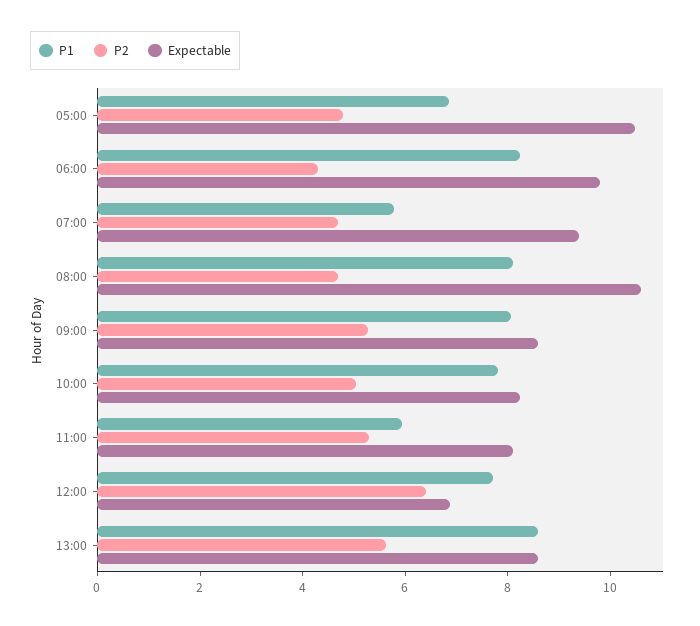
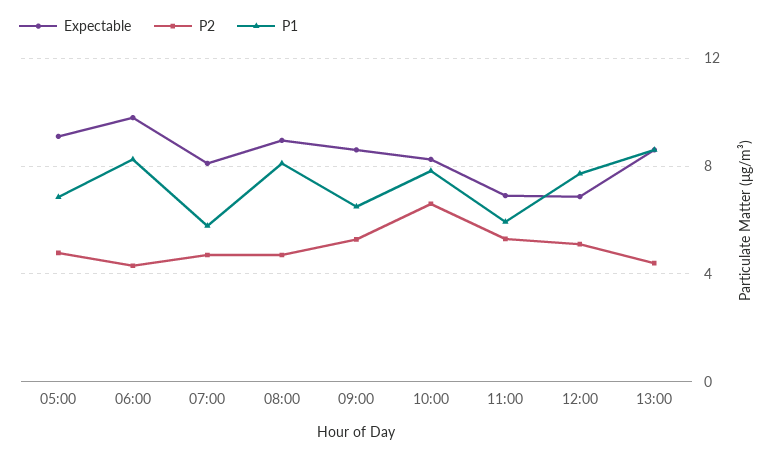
Expectable, 05:00: 10.5 -> 9
Expectable, 07:00: 9.5 -> 8
Expectable, 08:00: 10.5 -> 9
P1, 09:00: 8 -> 6.5
P2, 10:00: 5 -> 6.5
Expectable, 11:00: 8 -> 7
P2, 12:00: 6.5 -> 5
P2, 13:00: 5.5 -> 4.5

